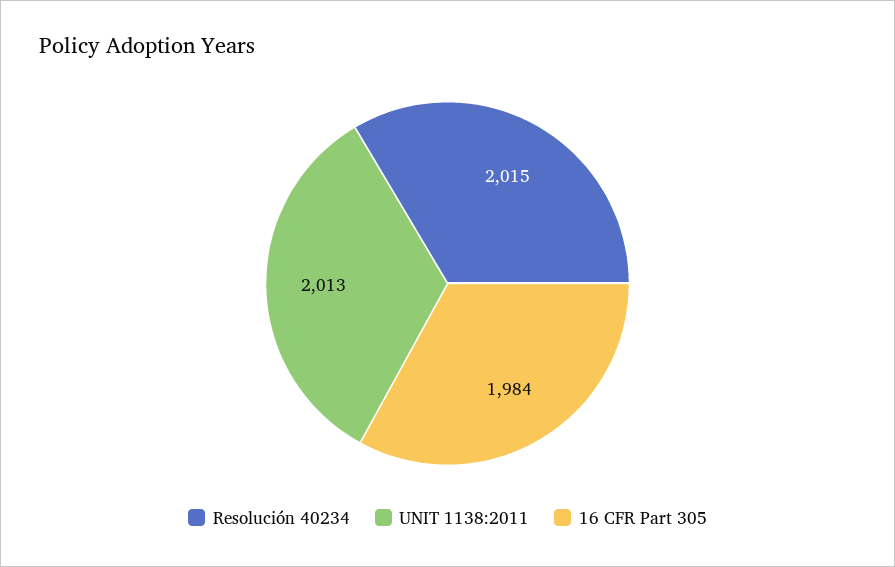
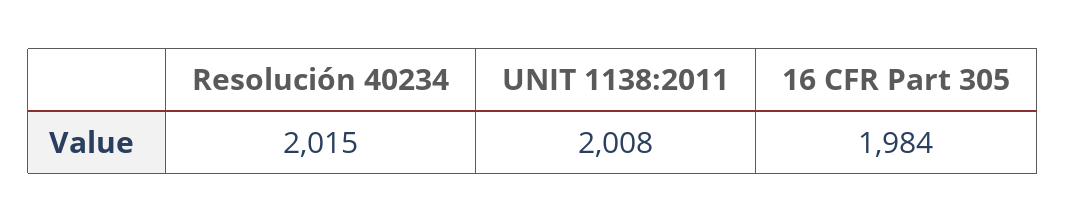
UNIT 1138:2011: 2013 -> 2008

